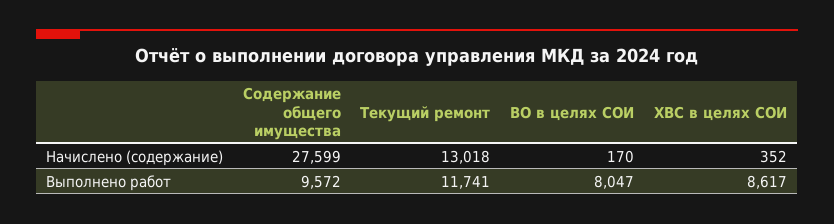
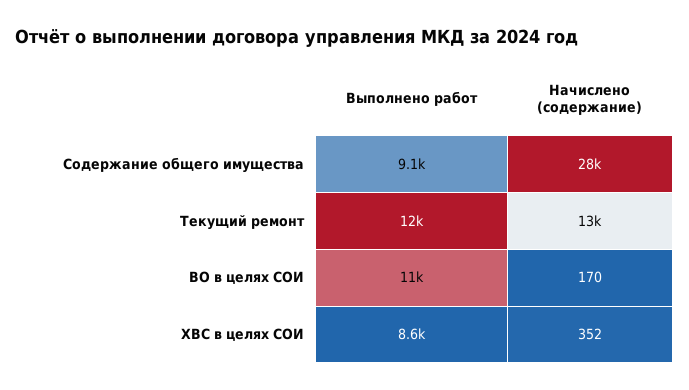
Содержание общего имущества, Выполнено работ: 9572 -> 9100
ВО в целях СОИ, Выполнено работ: 8047 -> 11000

